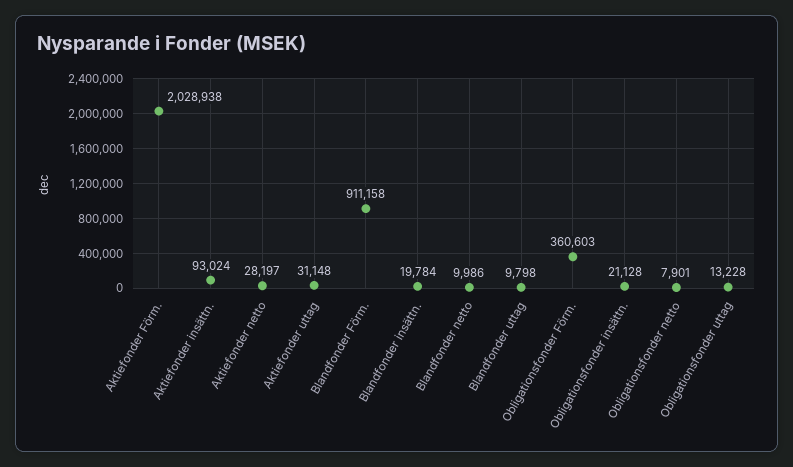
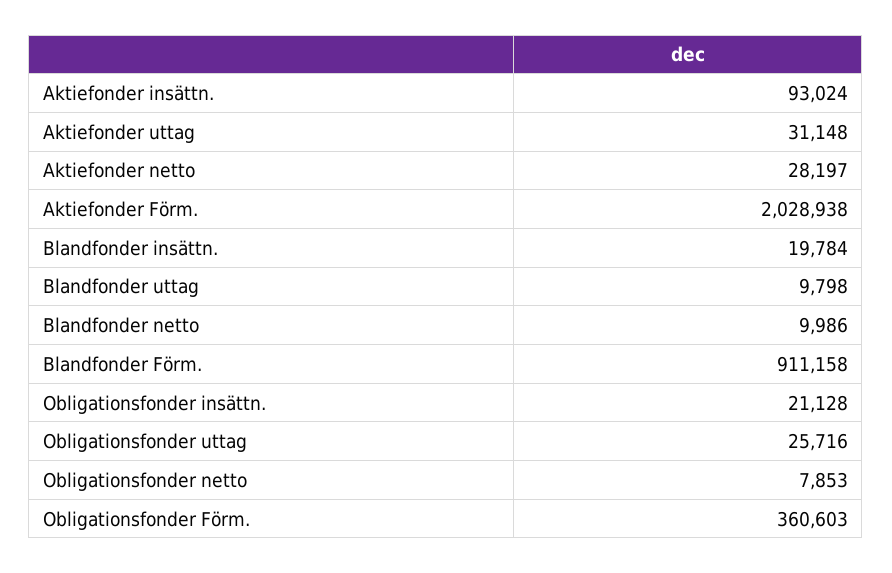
Obligationsfonder netto: 7901 -> 7853
Obligationsfonder uttag: 13228 -> 25716

